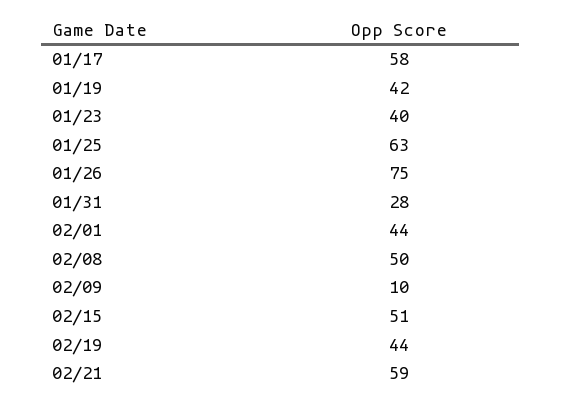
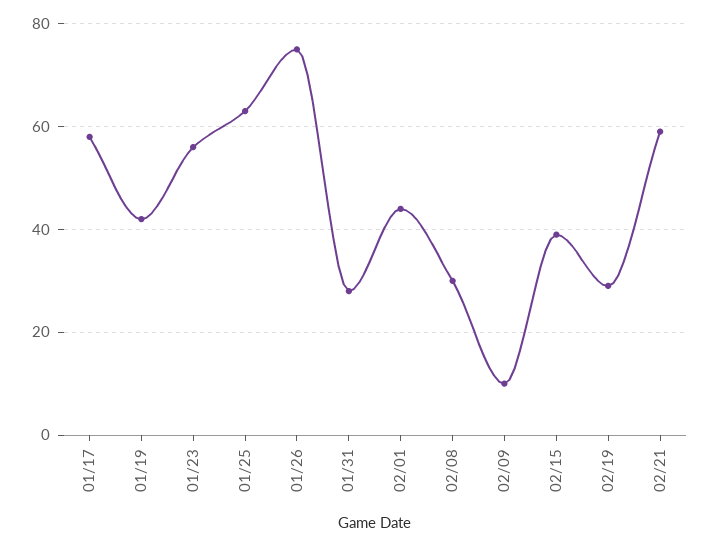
01/23: 40 -> 55
02/08: 50 -> 30
02/15: 51 -> 40
02/19: 44 -> 30

